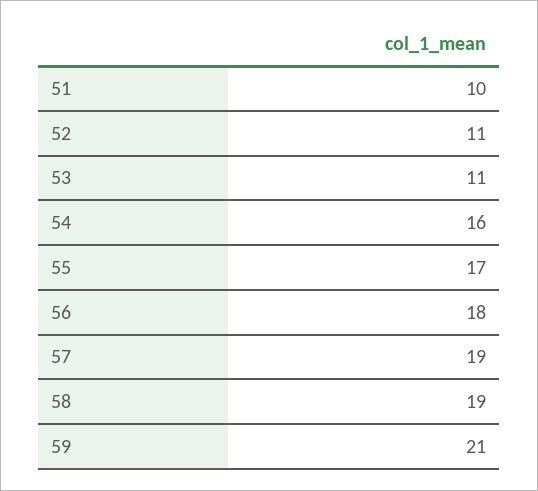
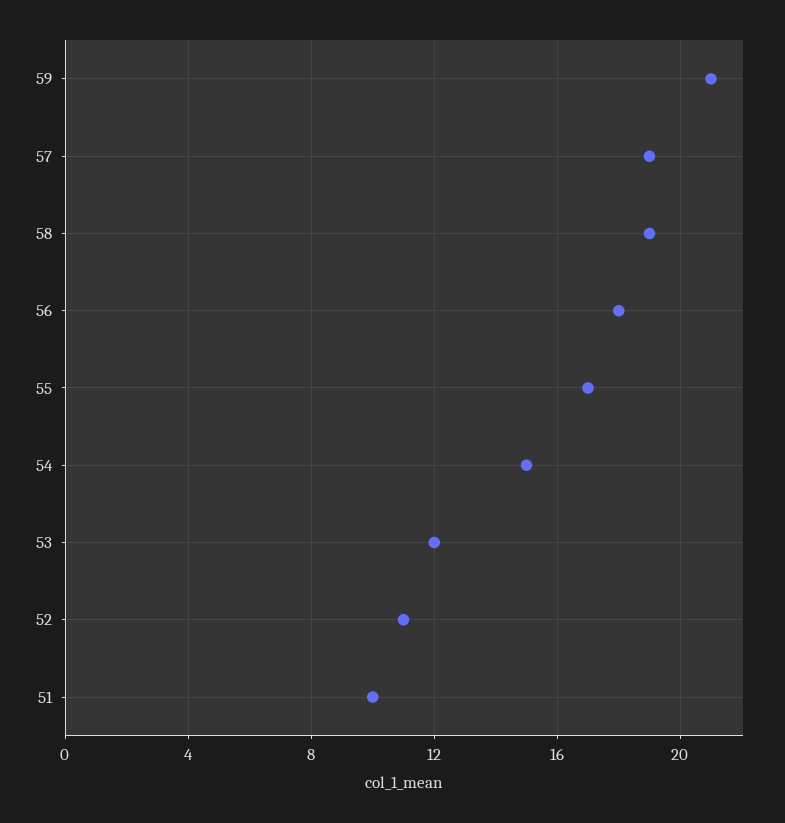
53: 11 -> 12
54: 16 -> 15

